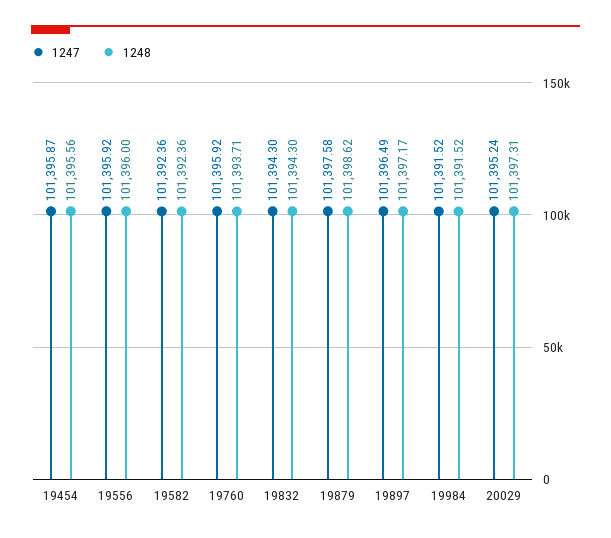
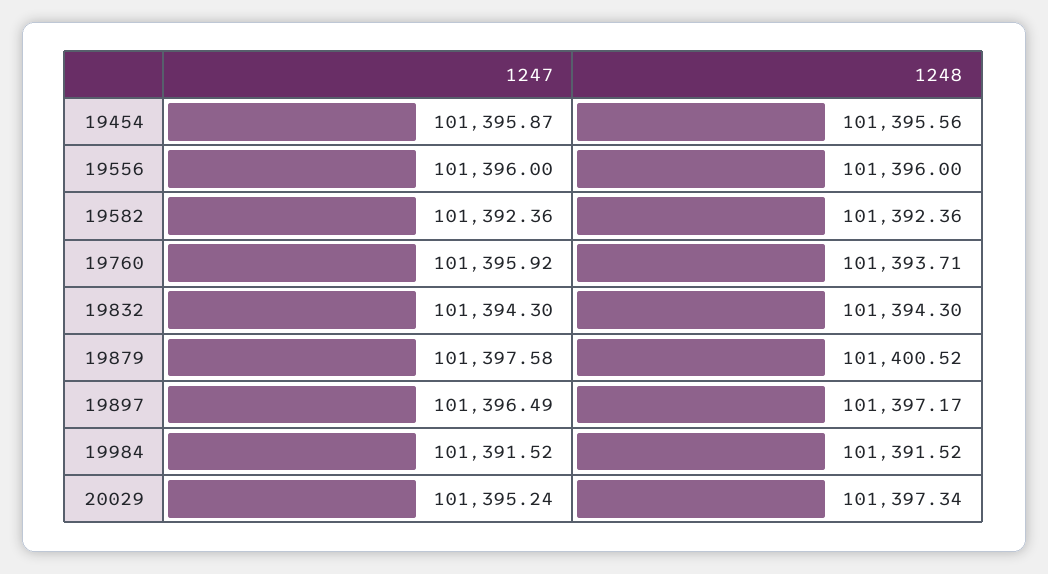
1247, 19556: 101395.92 -> 101396
1248, 19879: 101398.62 -> 101400.52
1248, 20029: 101397.31 -> 101397.34

